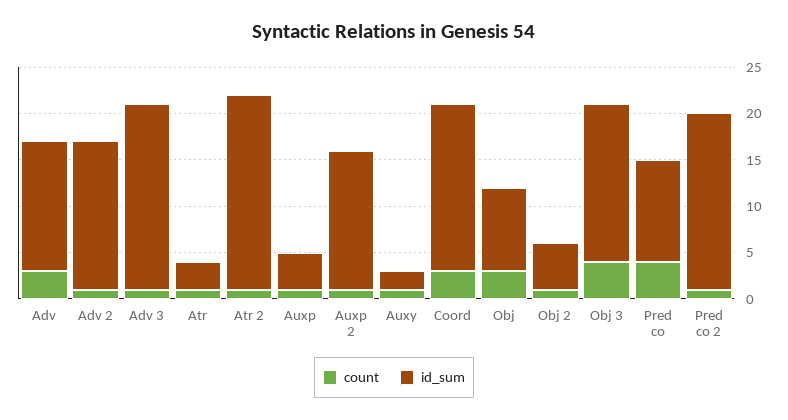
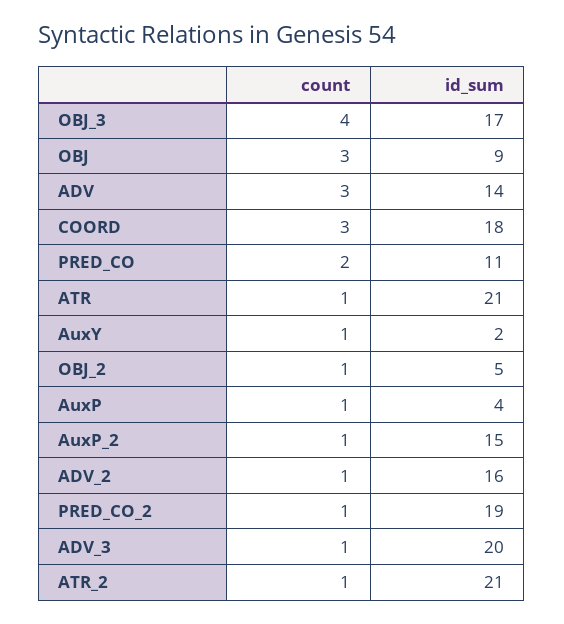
id_sum, Atr: 3 -> 21
count, Pred co: 4 -> 2

